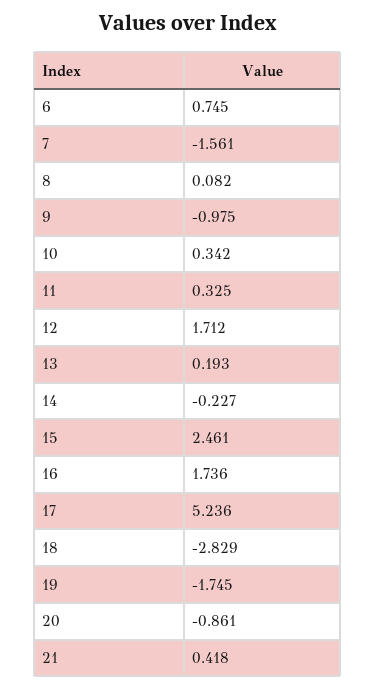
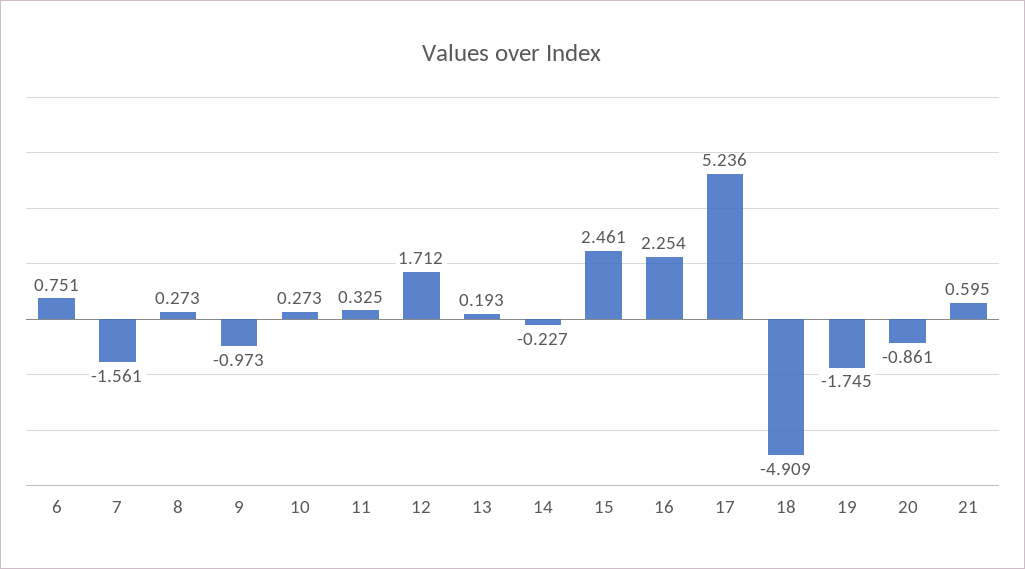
6: 0.745 -> 0.751
8: 0.082 -> 0.273
9: -0.975 -> -0.973
10: 0.342 -> 0.273
16: 1.736 -> 2.254
18: -2.829 -> -4.909
21: 0.418 -> 0.595

